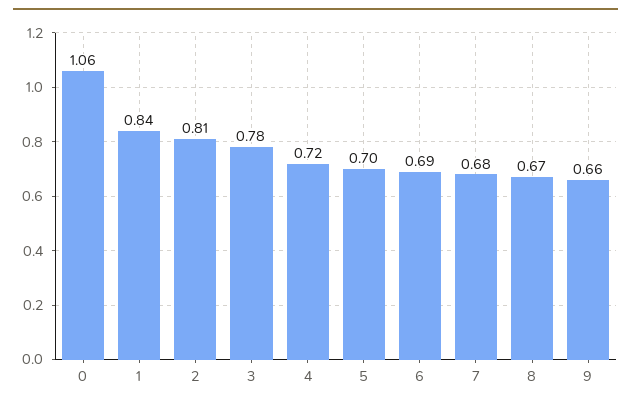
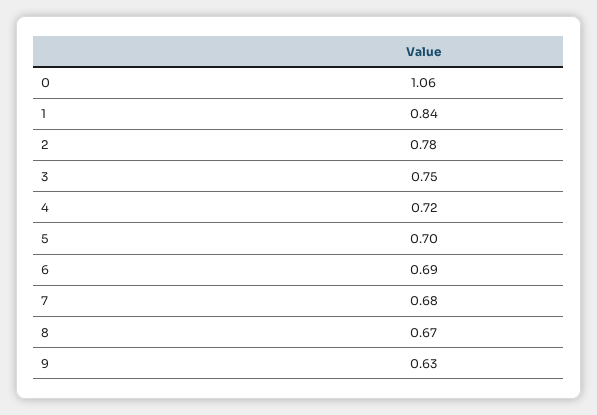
2: 0.81 -> 0.78
3: 0.78 -> 0.75
9: 0.66 -> 0.63

